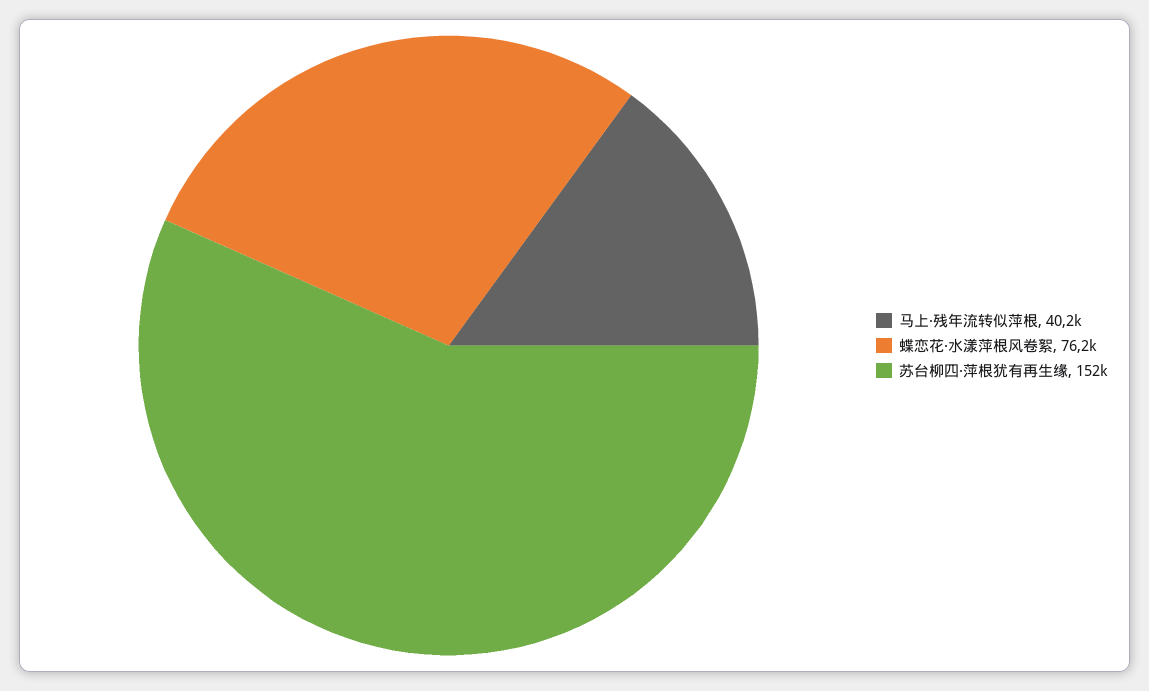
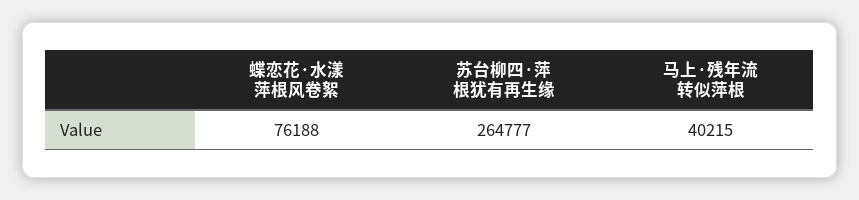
苏台柳四·萍根犹有再生缘: 152000 -> 264777

